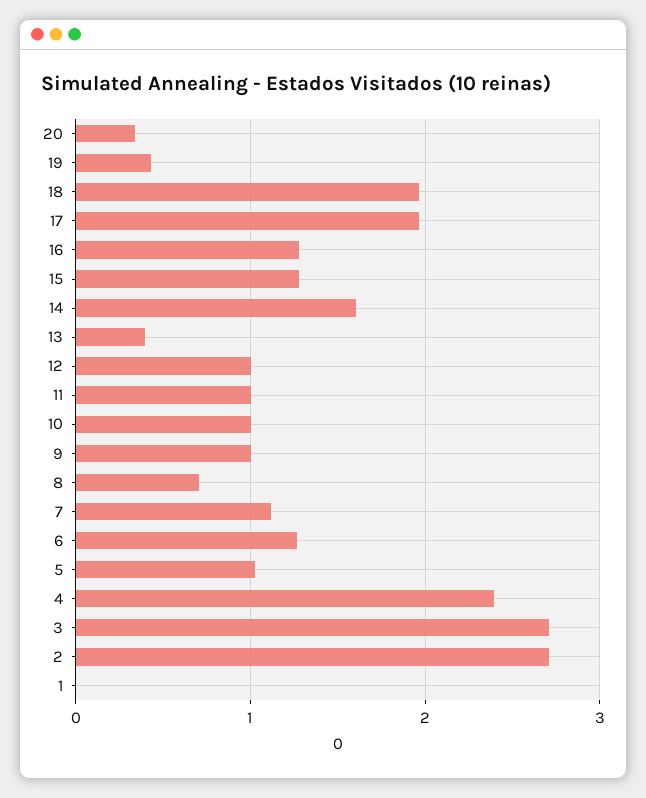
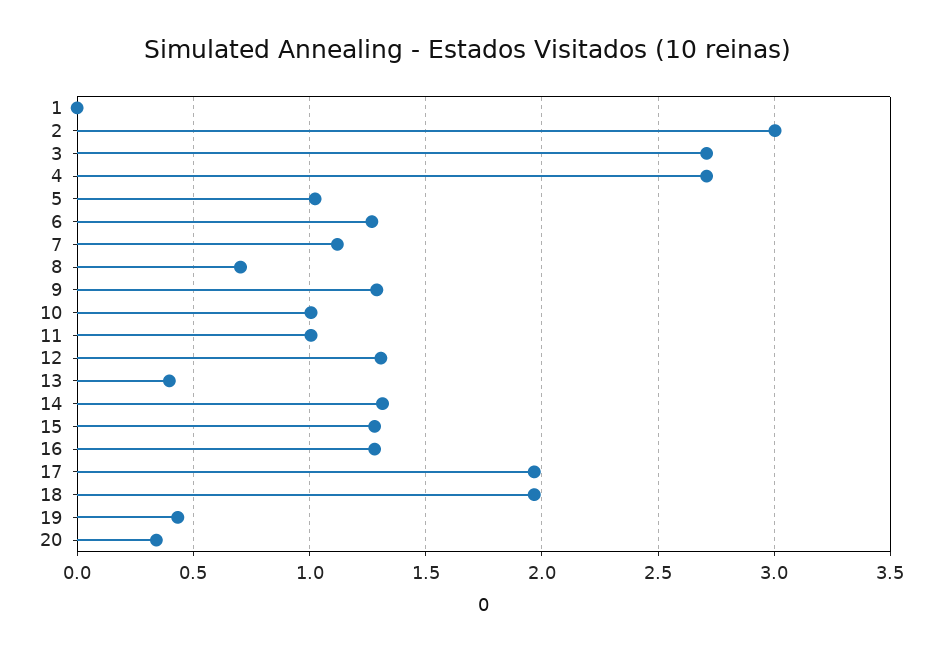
14: 1.6 -> 1.3
12: 1 -> 1.3
9: 1 -> 1.3
4: 2.4 -> 2.7
2: 2.7 -> 3

